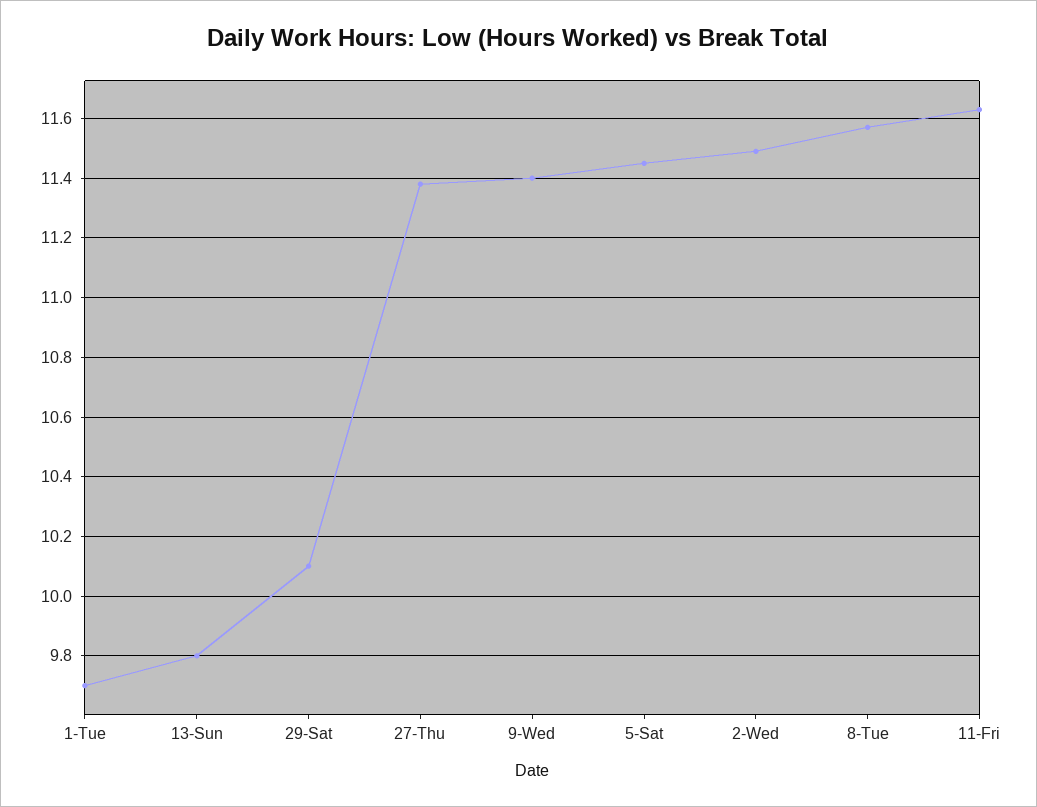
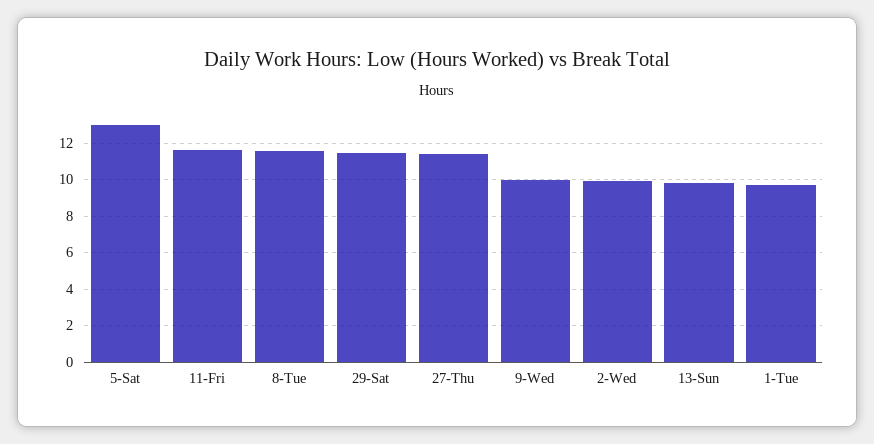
29-Sat: 10.1 -> 11.5
9-Wed: 11.4 -> 10
5-Sat: 11.45 -> 13
2-Wed: 11.5 -> 10

